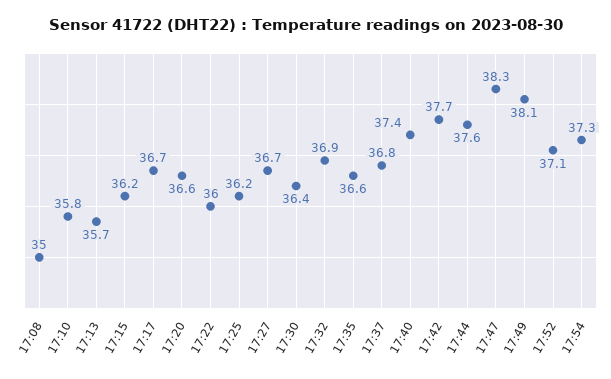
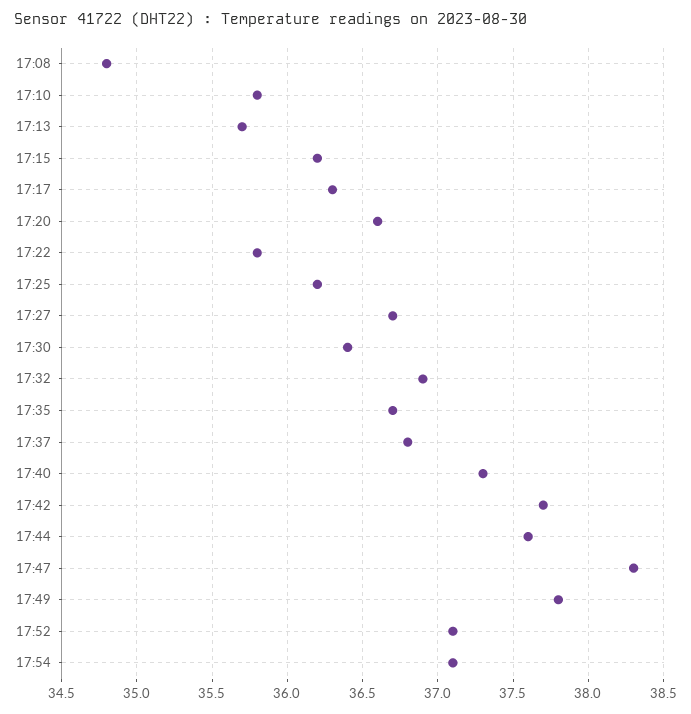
17:08: 35 -> 34.8
17:17: 36.7 -> 36.3
17:22: 36 -> 35.8
17:35: 36.6 -> 36.7
17:40: 37.4 -> 37.3
17:49: 38.1 -> 37.8
17:54: 37.3 -> 37.1

